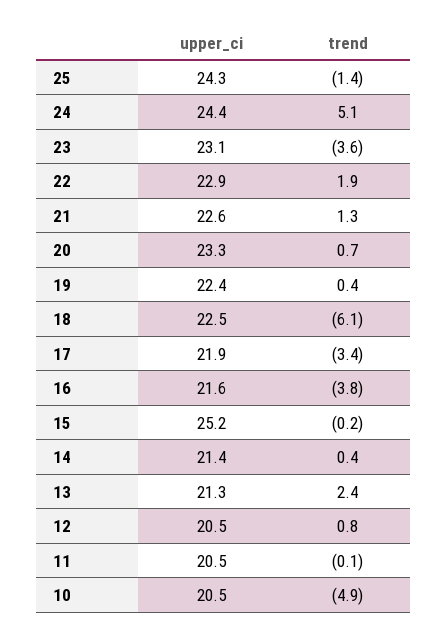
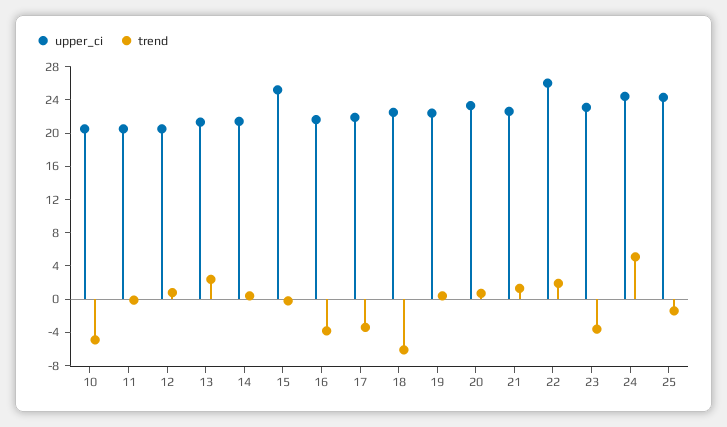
upper_ci, 22: 22.9 -> 26

